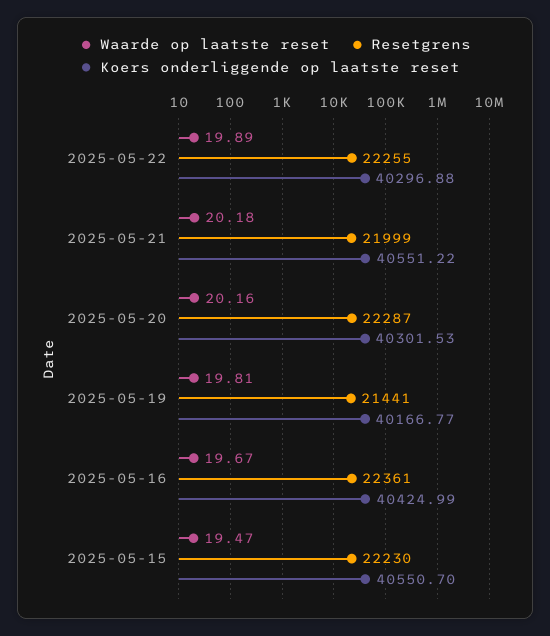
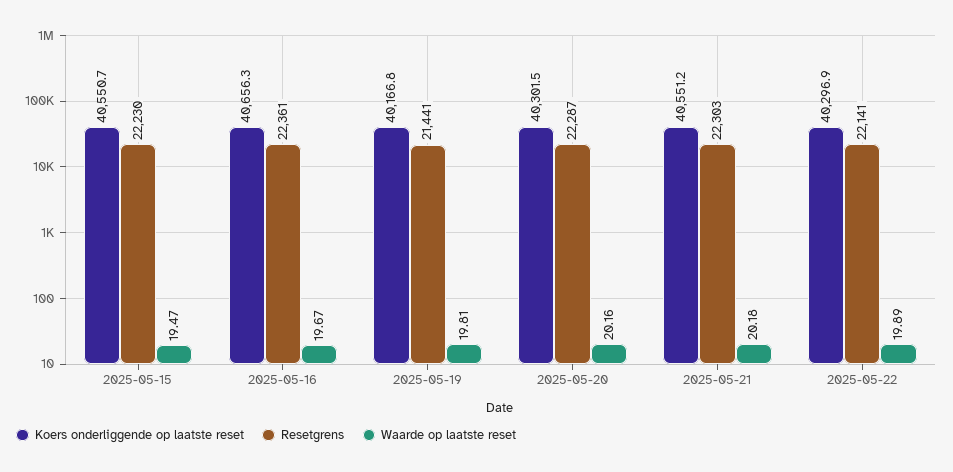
Resetgrens, 2025-05-22: 22255 -> 22141
Resetgrens, 2025-05-21: 21999 -> 22303
Koers onderliggende op laatste reset, 2025-05-16: 40424.99 -> 40656.3

